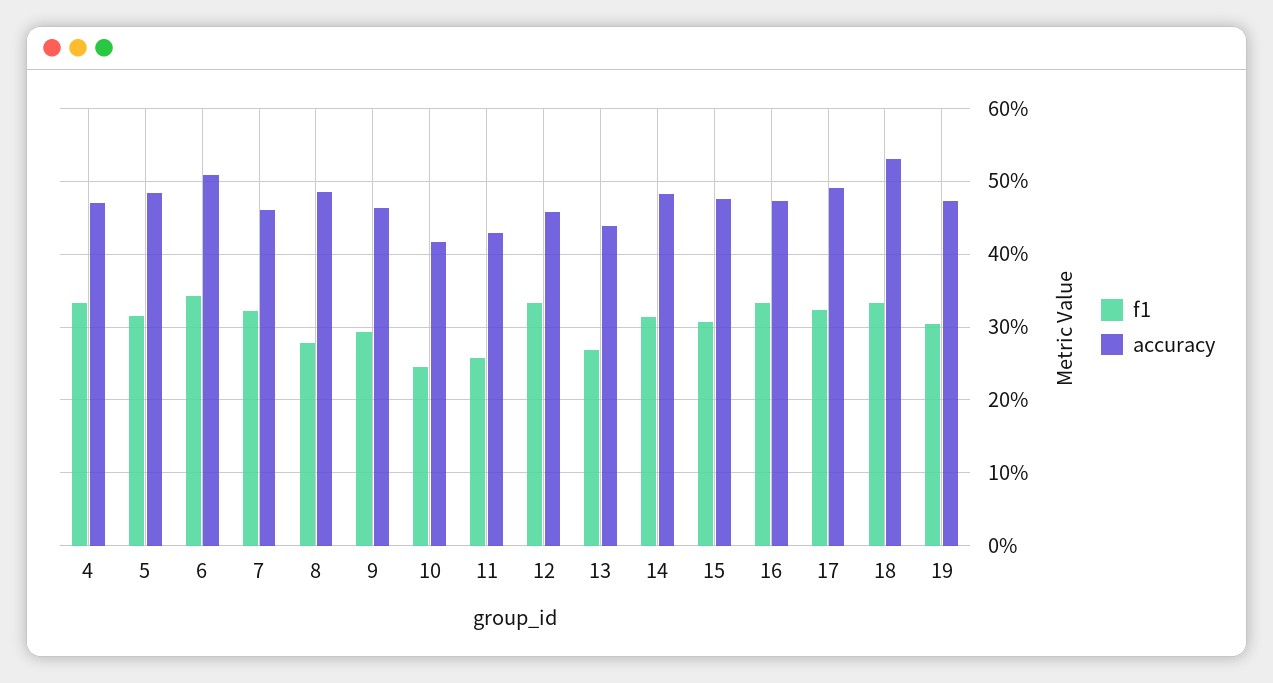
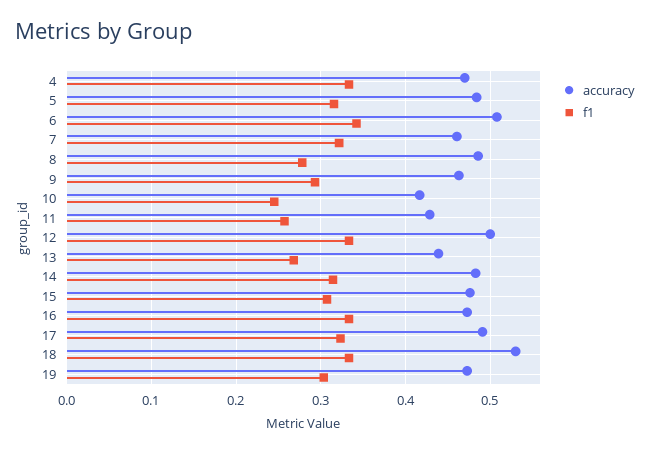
accuracy, 12: 0.46 -> 0.5

